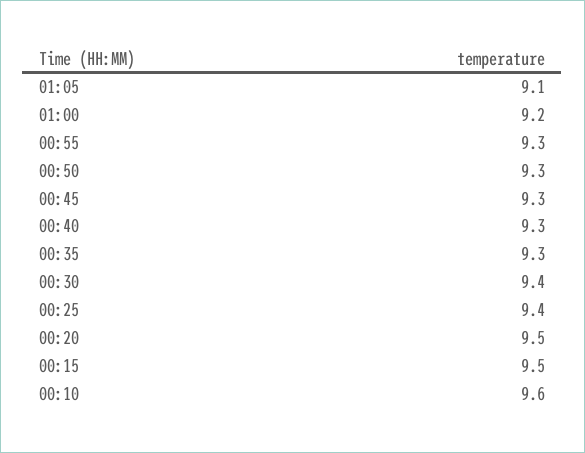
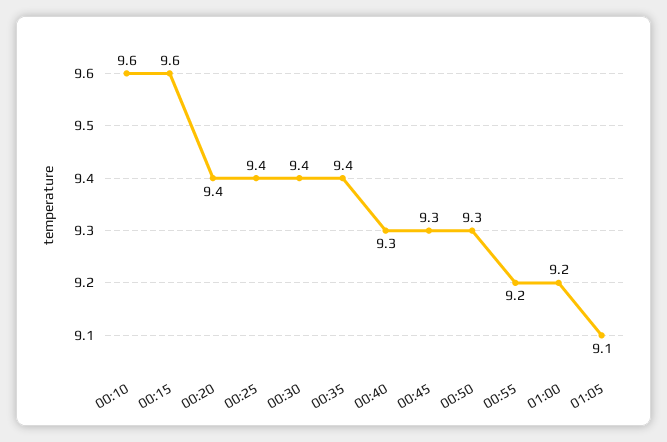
00:55: 9.3 -> 9.2
00:35: 9.3 -> 9.4
00:20: 9.5 -> 9.4
00:15: 9.5 -> 9.6

